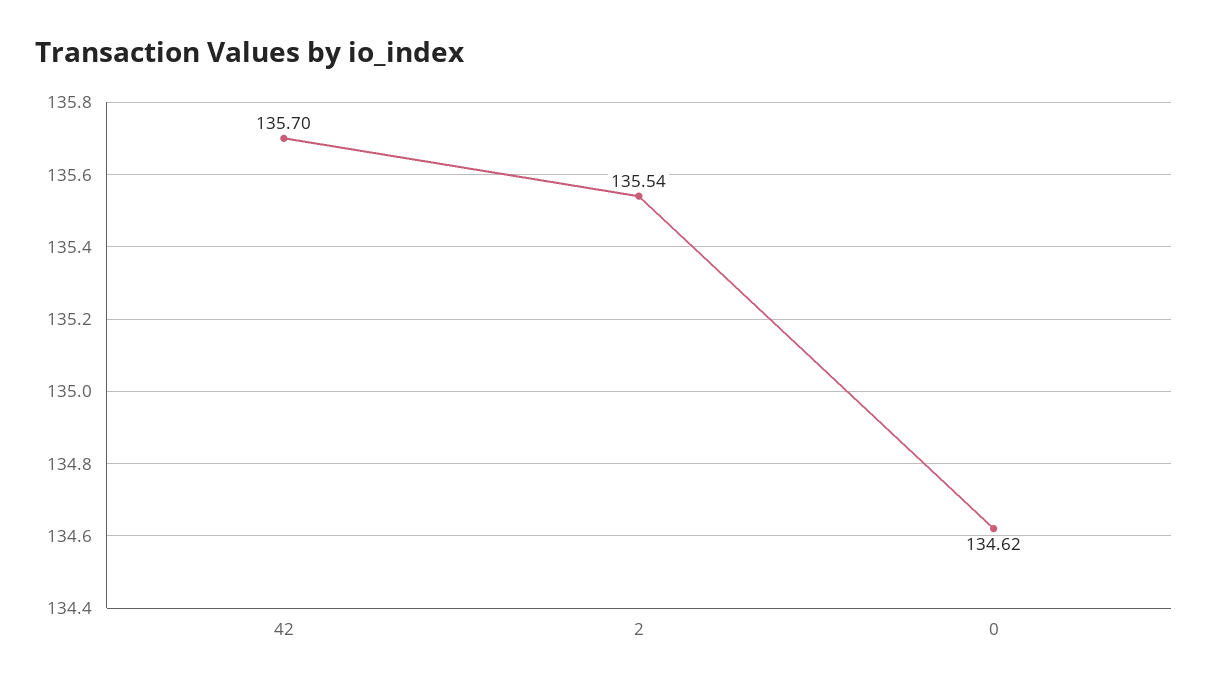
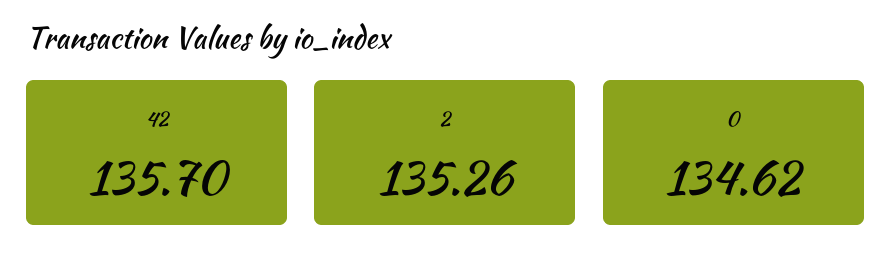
2: 135.54 -> 135.26

